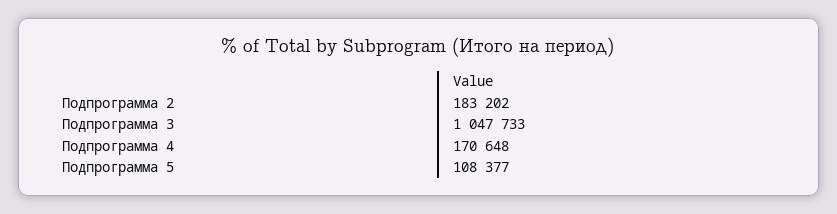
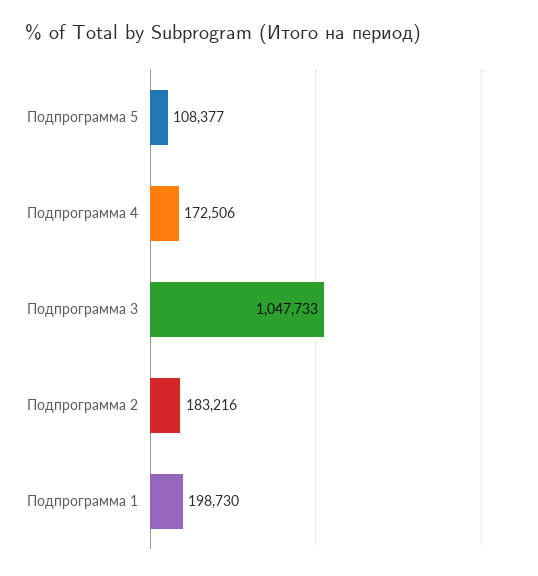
Подпрограмма 2: 183202 -> 183216
Подпрограмма 4: 170648 -> 172506
Подпрограмма 1: none -> 198730

